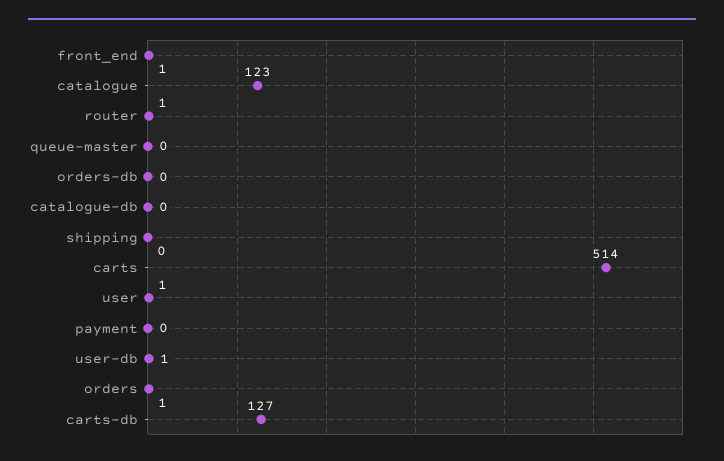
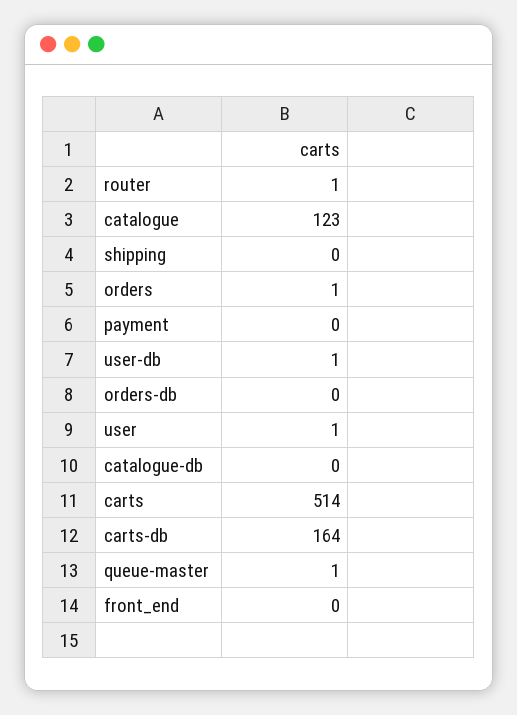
front_end: 1 -> 0
queue-master: 0 -> 1
carts-db: 127 -> 164

